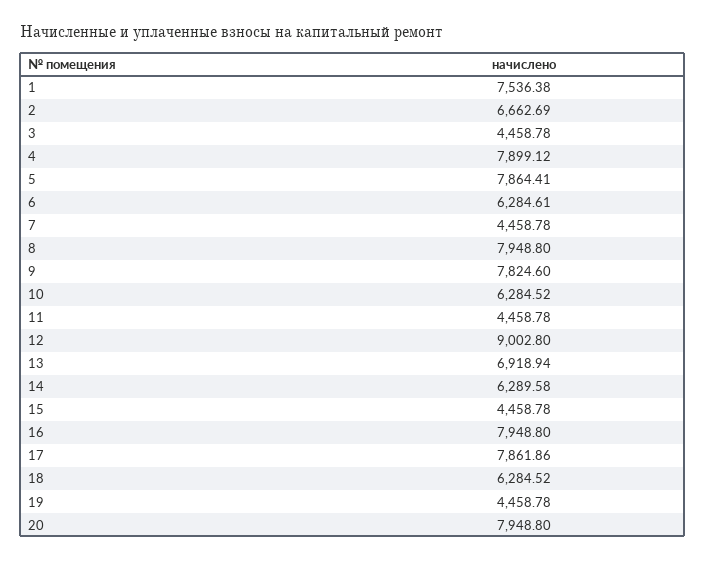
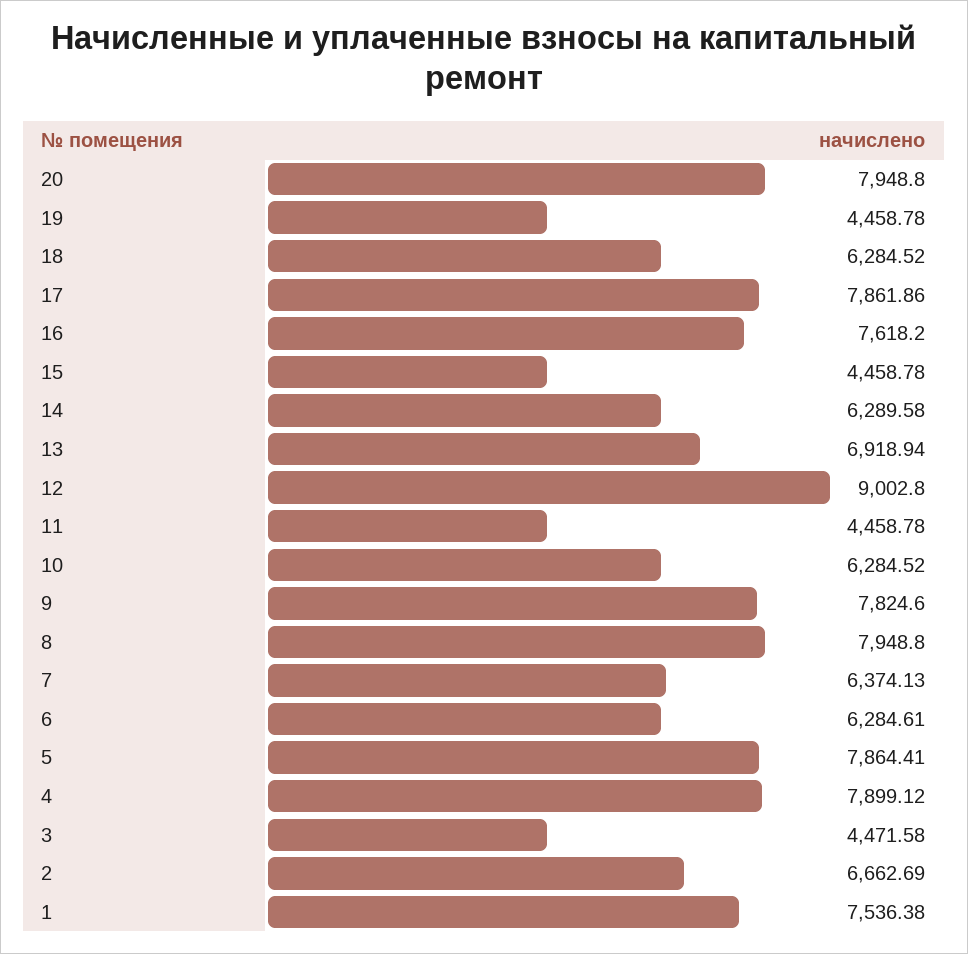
3: 4458.78 -> 4471.58
7: 4458.78 -> 6374.13
16: 7948.8 -> 7618.2

